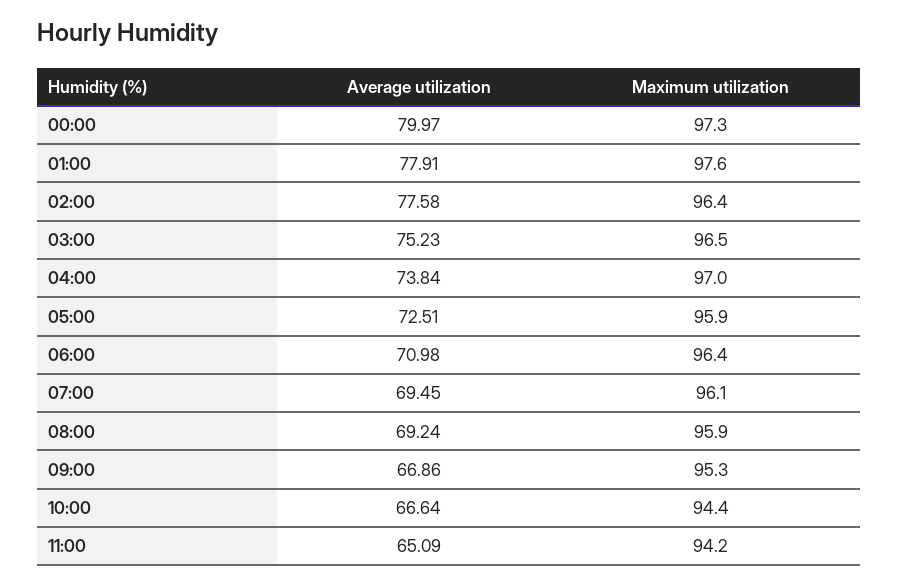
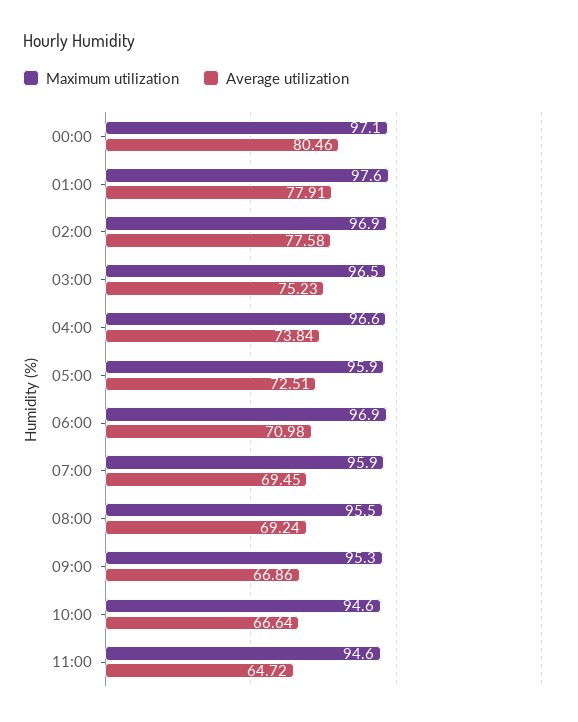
Average utilization, 00:00: 79.97 -> 80.46
Maximum utilization, 00:00: 97.3 -> 97.1
Maximum utilization, 02:00: 96.4 -> 96.9
Maximum utilization, 04:00: 97 -> 96.6
Maximum utilization, 06:00: 96.4 -> 96.9
Maximum utilization, 07:00: 96.1 -> 95.9
Maximum utilization, 08:00: 95.9 -> 95.5
Maximum utilization, 10:00: 94.4 -> 94.6
Average utilization, 11:00: 65.09 -> 64.72
Maximum utilization, 11:00: 94.2 -> 94.6

